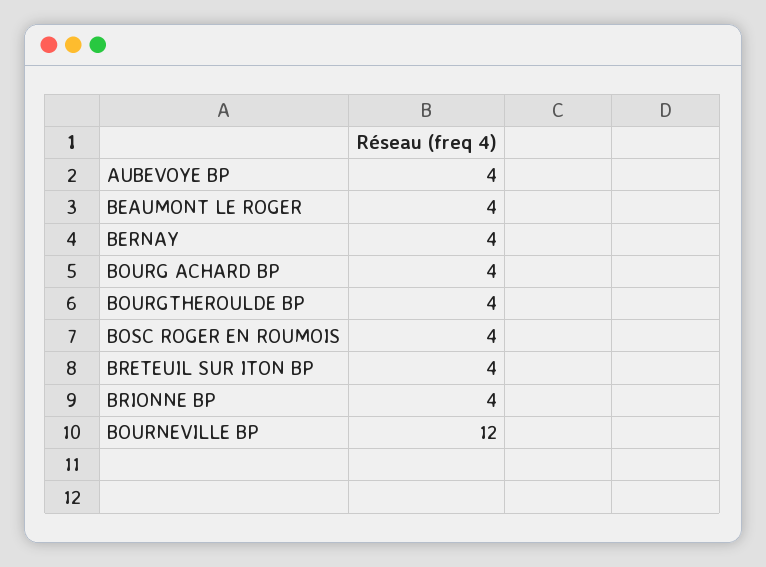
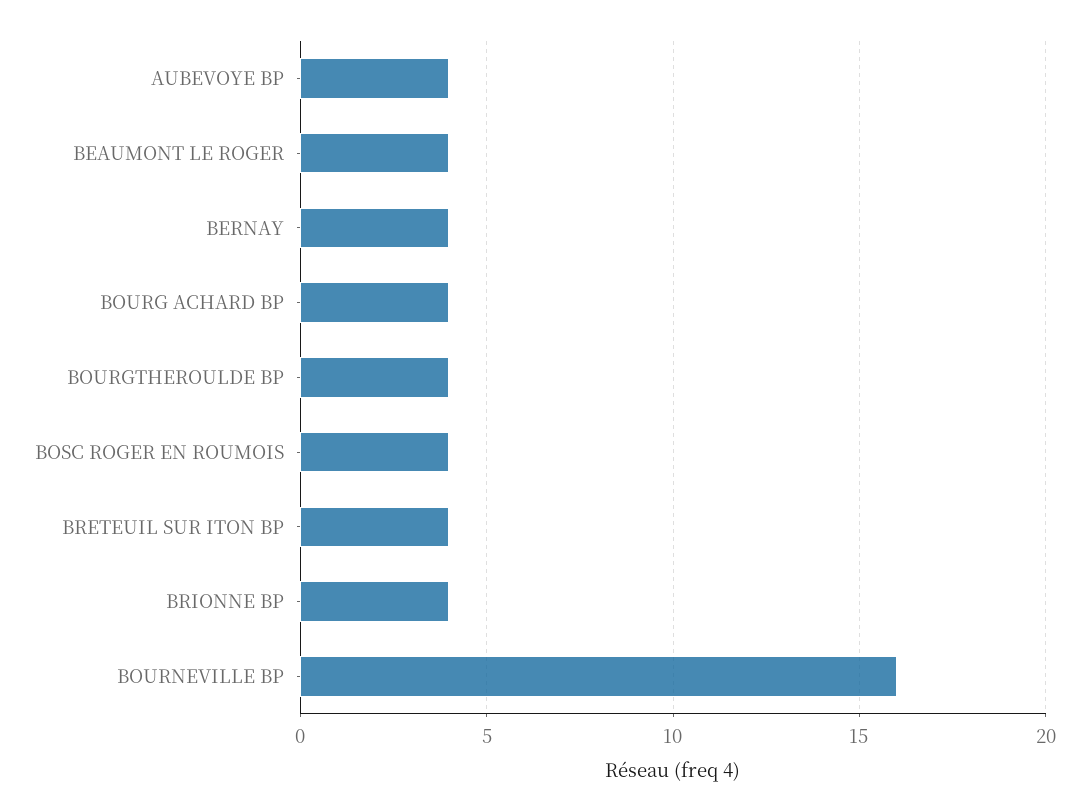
BOURNEVILLE BP: 12 -> 16

